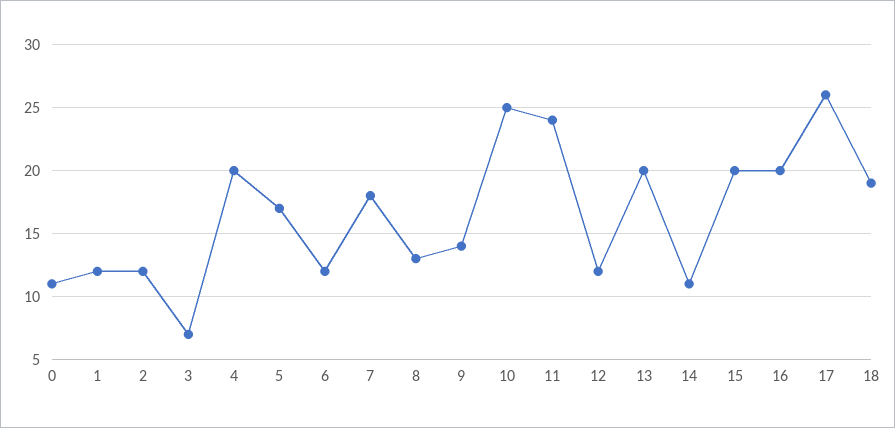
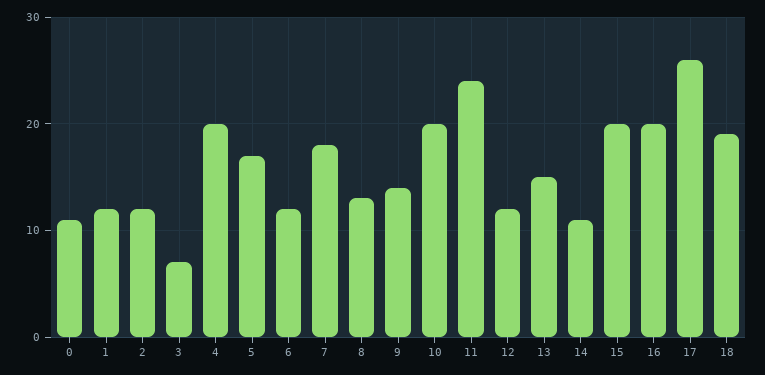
10: 25 -> 20
13: 20 -> 15

